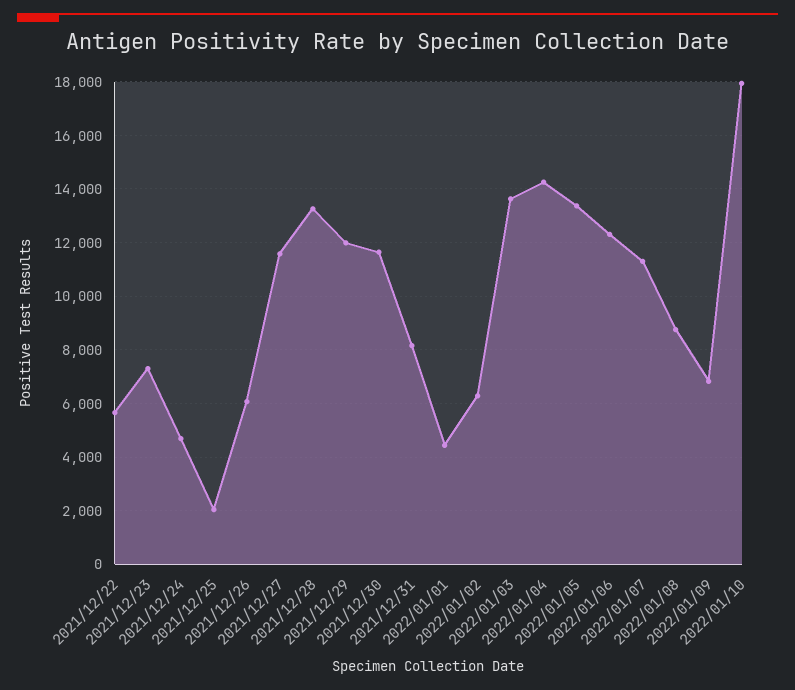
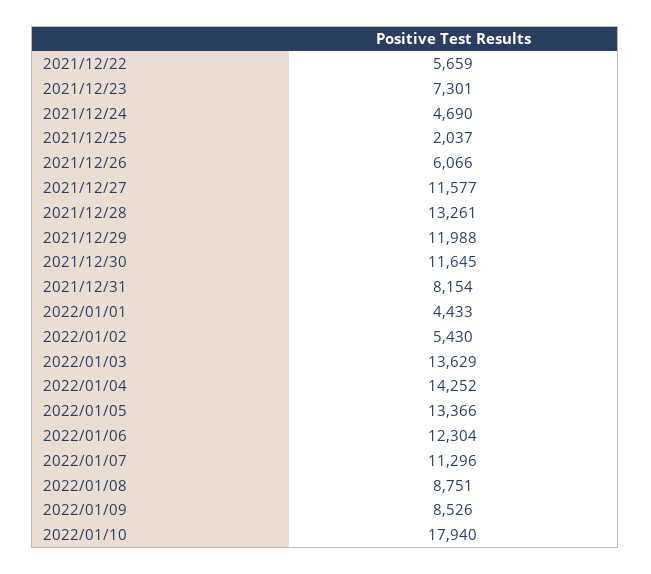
2022/01/02: 6250 -> 5430
2022/01/09: 6750 -> 8526

